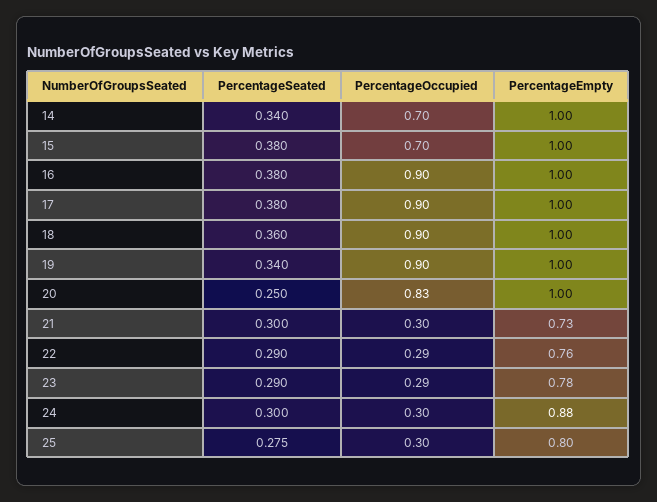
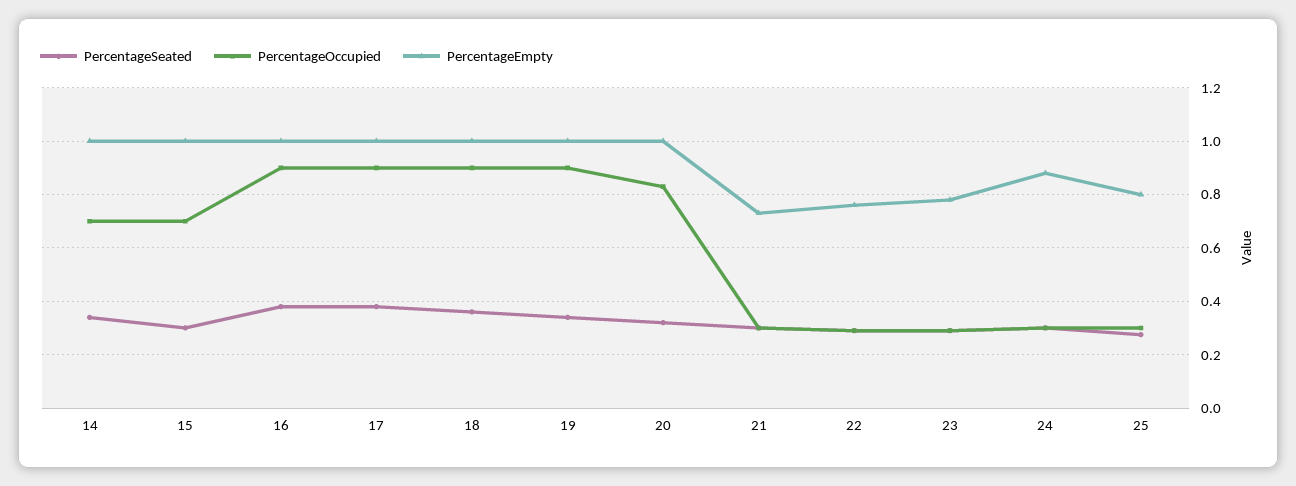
PercentageSeated, 15: 0.38 -> 0.3
PercentageSeated, 20: 0.25 -> 0.325

